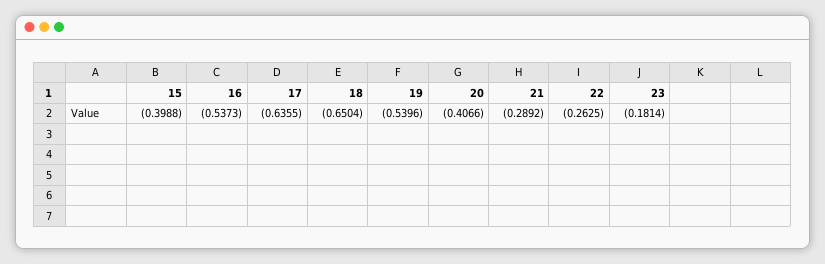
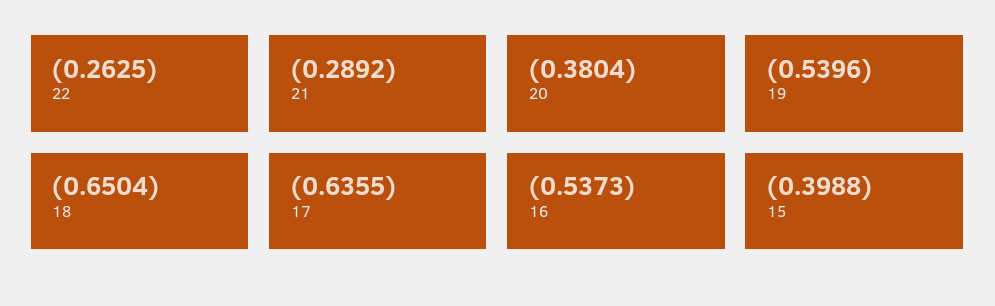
20: -0.4066 -> -0.3804
23: -0.1814 -> none

